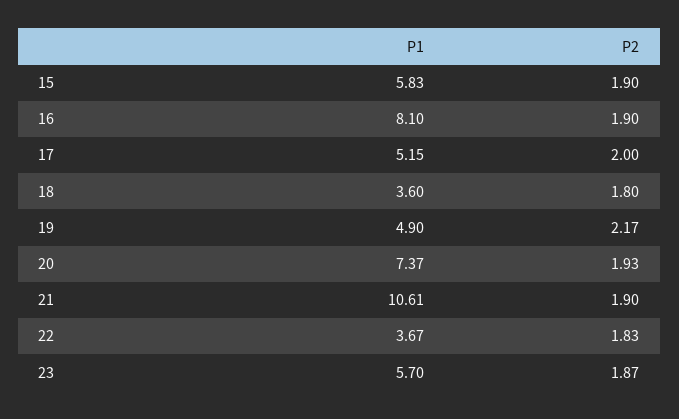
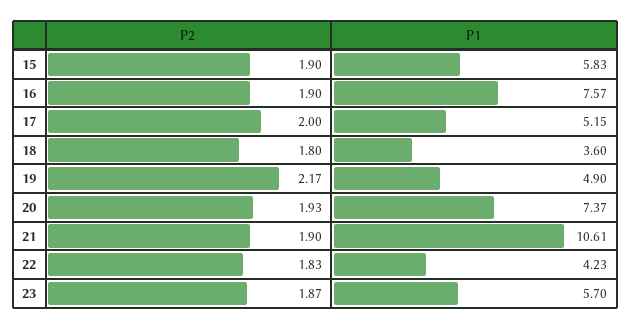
P1, 16: 8.1 -> 7.57
P1, 22: 3.67 -> 4.23

